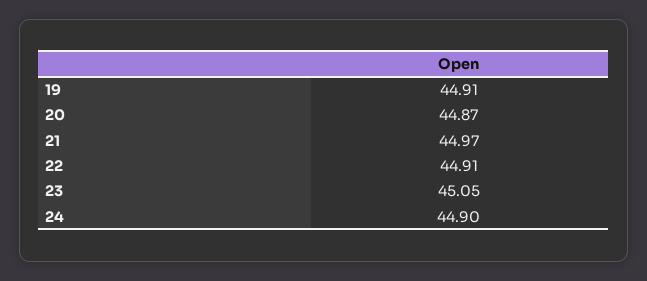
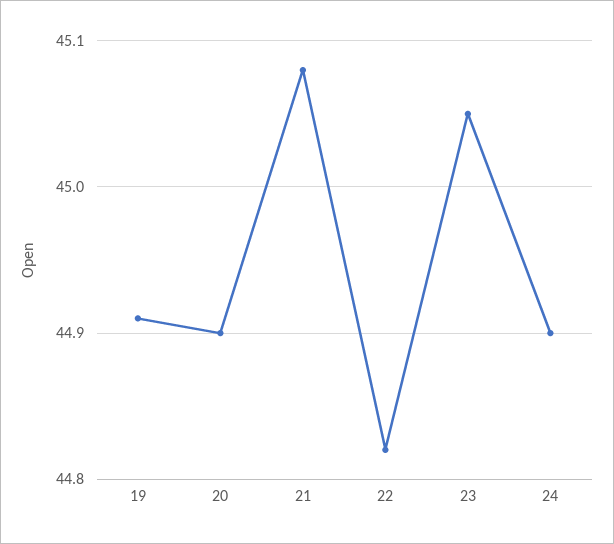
20: 44.87 -> 44.9
21: 44.97 -> 45.08
22: 44.91 -> 44.82

